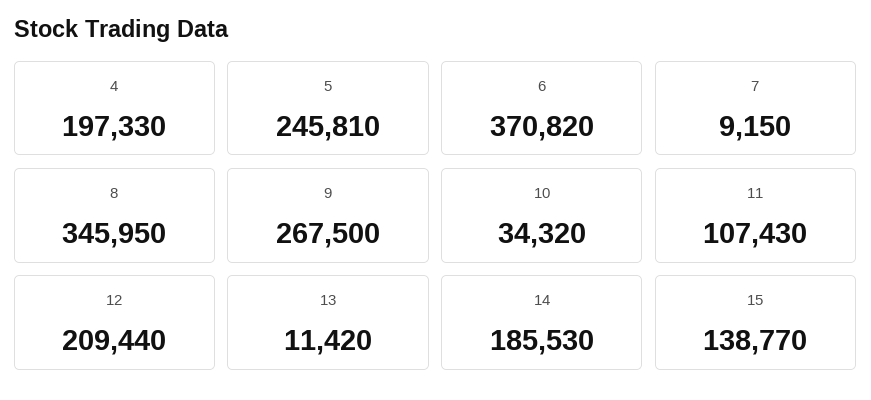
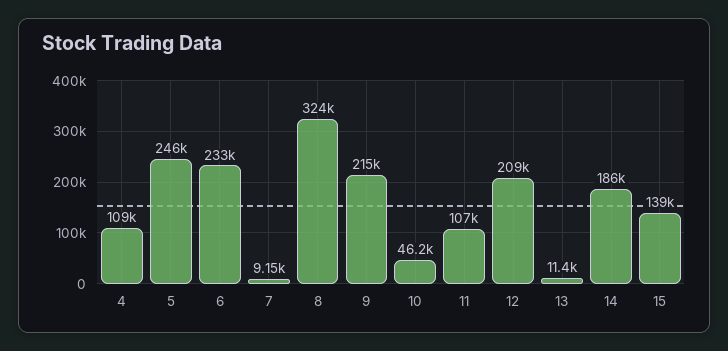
4: 197330 -> 109000
6: 370820 -> 233000
8: 345950 -> 324000
9: 267500 -> 215000
10: 34320 -> 46200

